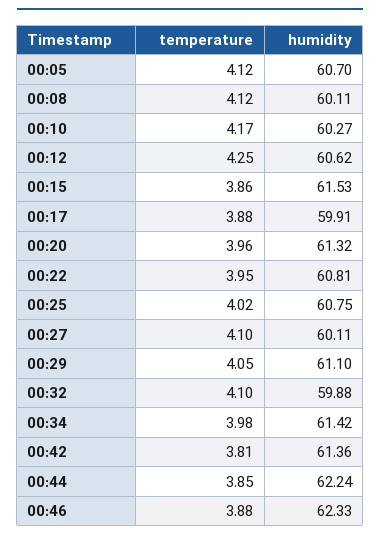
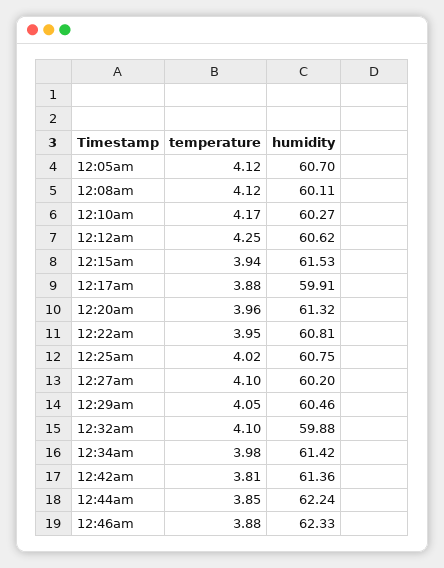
temperature, 00:15: 3.86 -> 3.94
humidity, 00:27: 60.11 -> 60.2
humidity, 00:29: 61.1 -> 60.46

